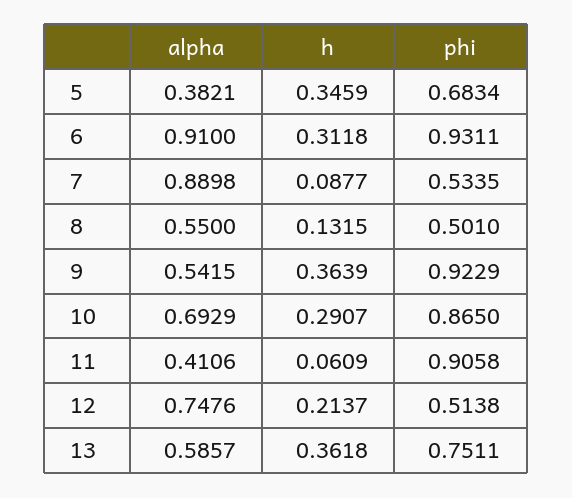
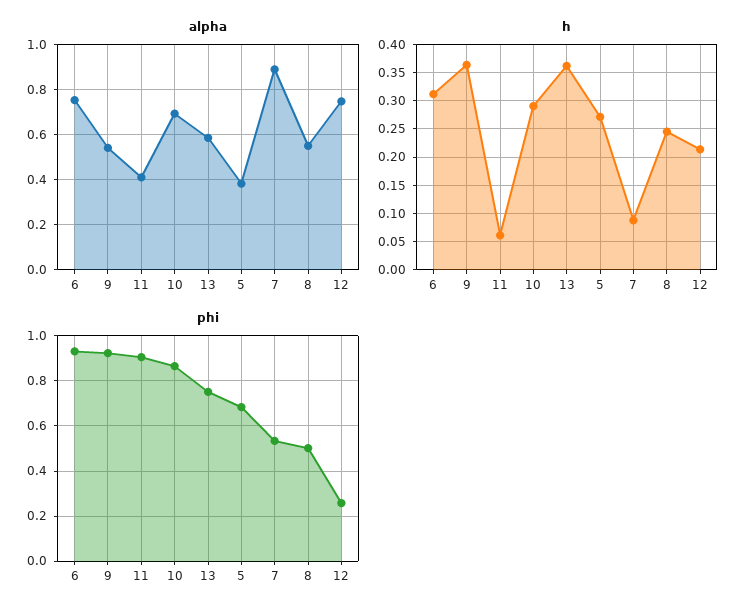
h, 5: 0.3459 -> 0.275
alpha, 6: 0.91 -> 0.75
h, 8: 0.1315 -> 0.25
phi, 12: 0.5138 -> 0.25

